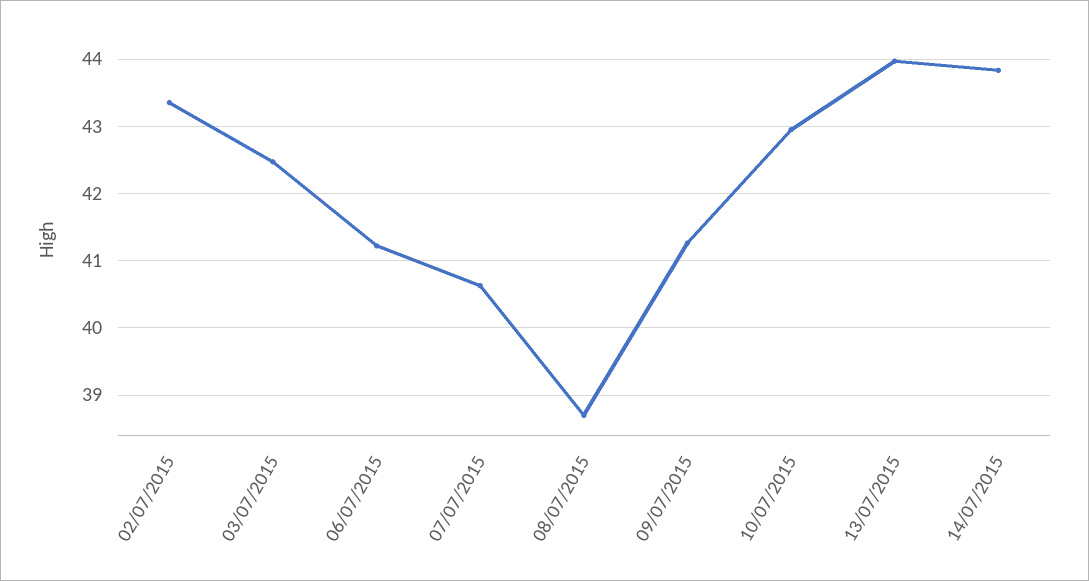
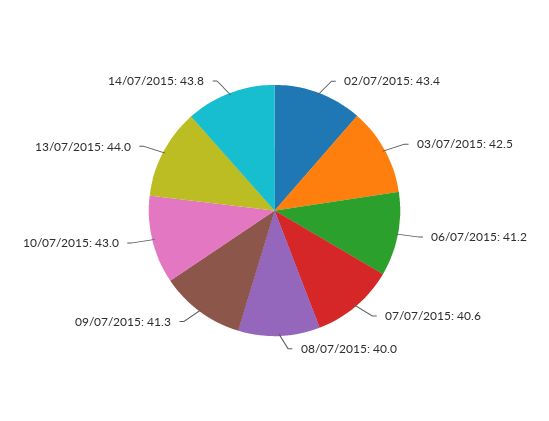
08/07/2015: 38.7 -> 40

